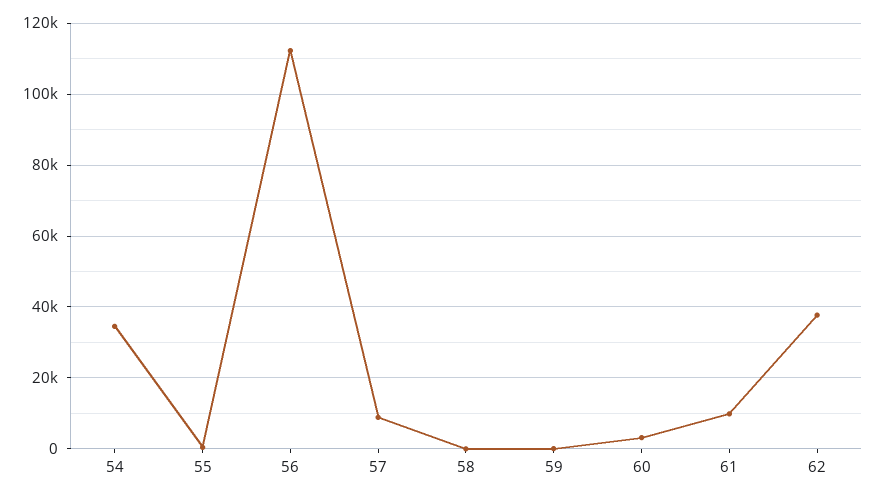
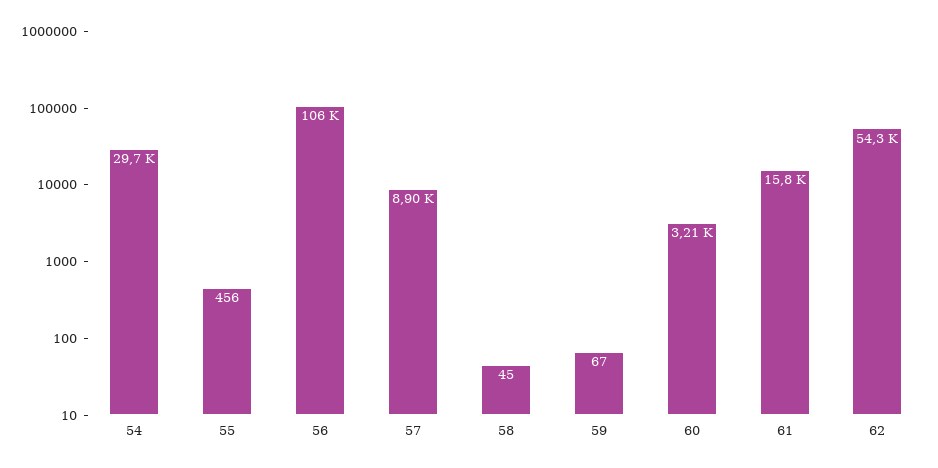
54: 34000 -> 29700
56: 112000 -> 106000
61: 10000 -> 15800
62: 38000 -> 54300

